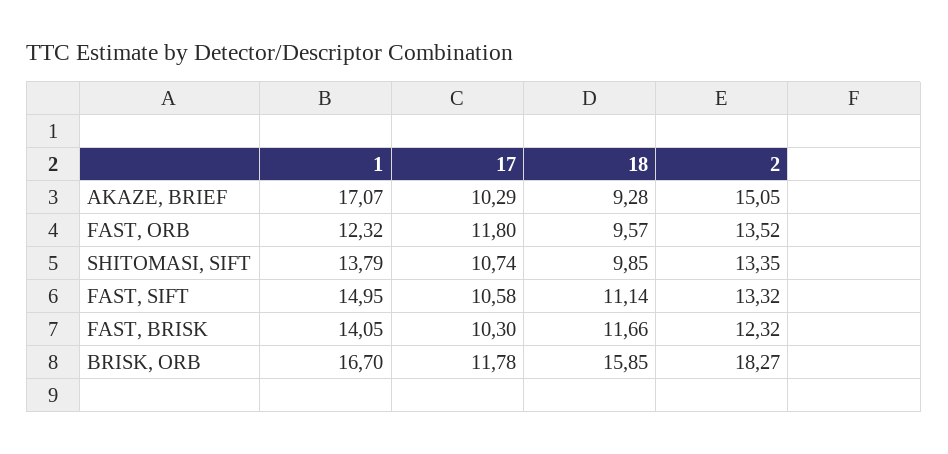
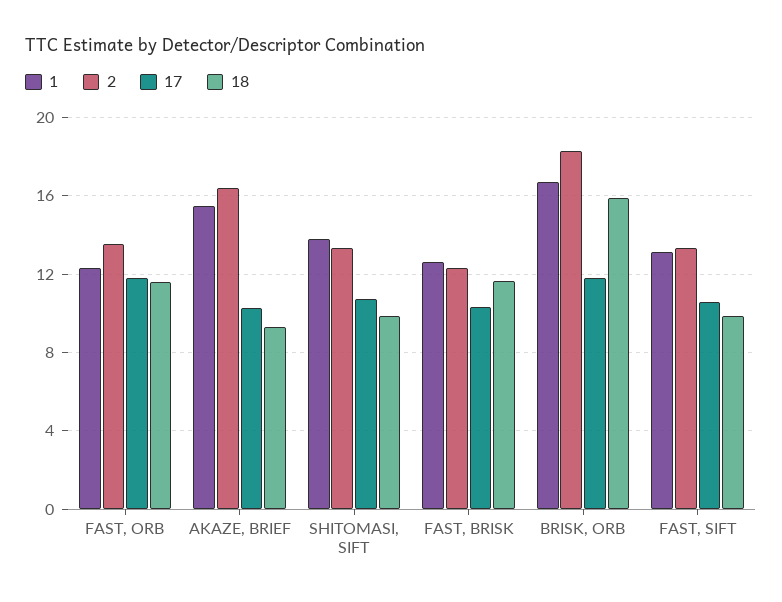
1, AKAZE, BRIEF: 17.07 -> 15.5
2, AKAZE, BRIEF: 15.05 -> 16.5
18, FAST, ORB: 9.57 -> 11.5
1, FAST, SIFT: 14.95 -> 13
18, FAST, SIFT: 11.14 -> 10
1, FAST, BRISK: 14.05 -> 12.5

